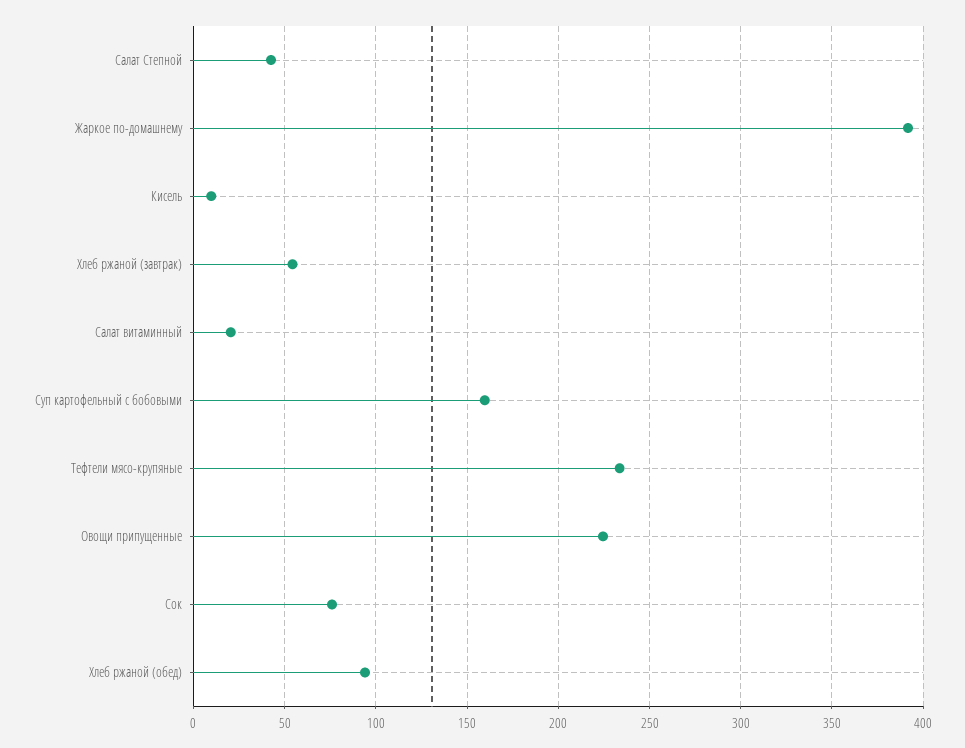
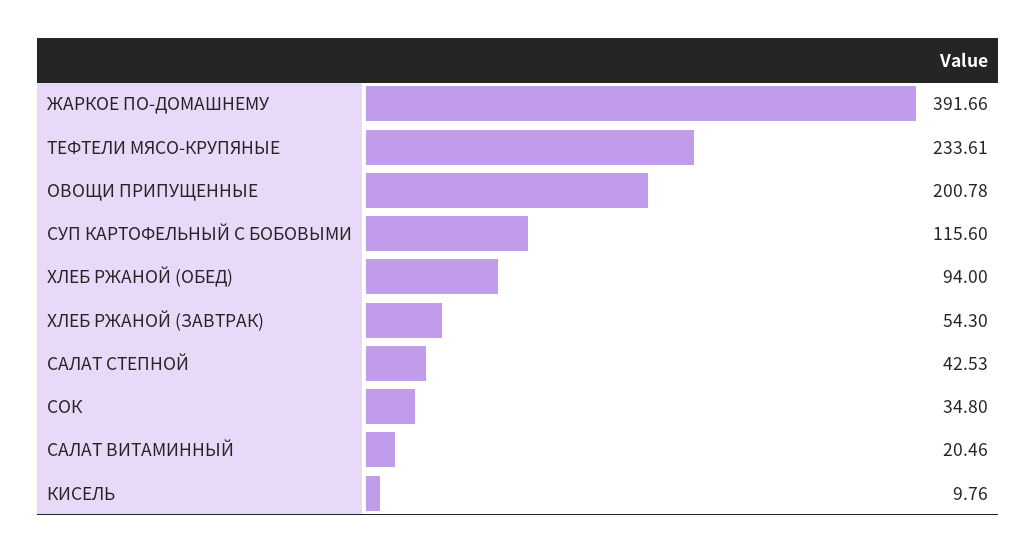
Суп картофельный с бобовыми: 160 -> 115.6
Овощи припущенные: 225 -> 200.78
Сок: 75 -> 34.8

